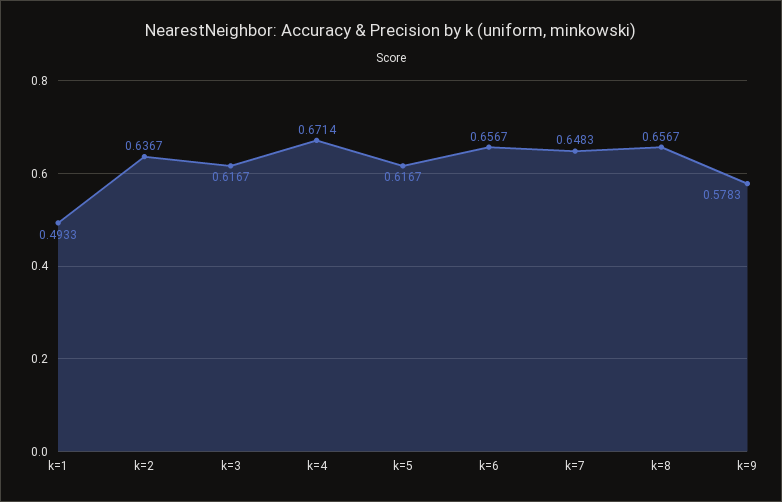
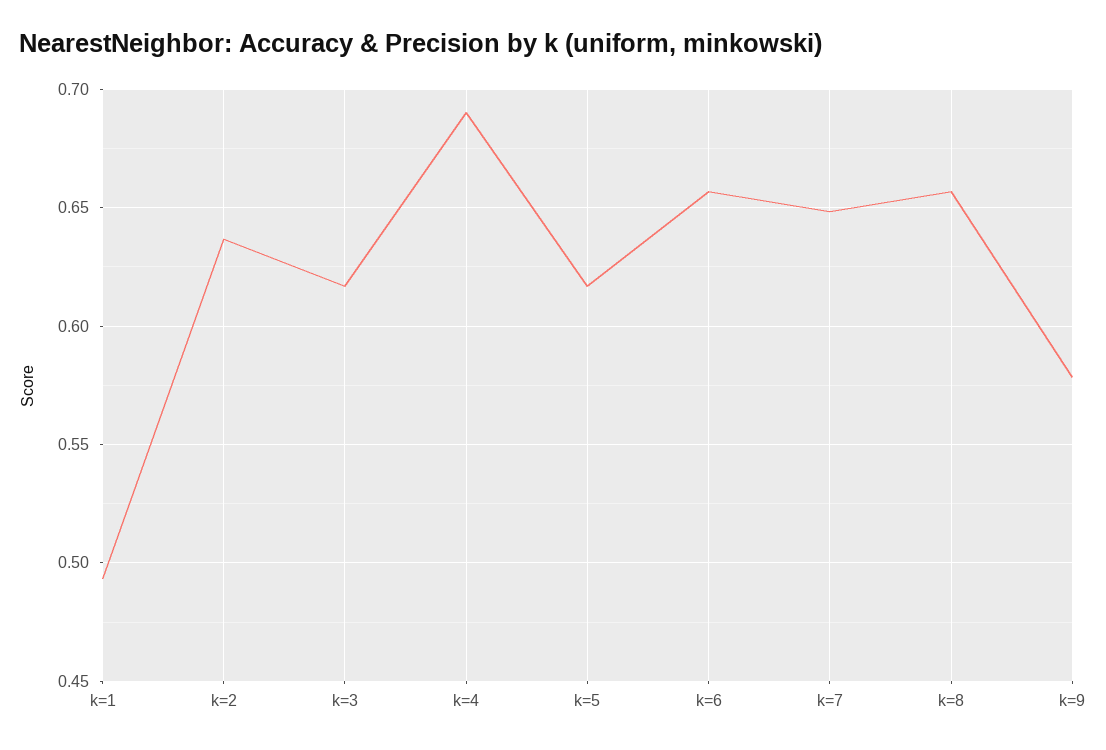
k=4: 0.6714 -> 0.69

